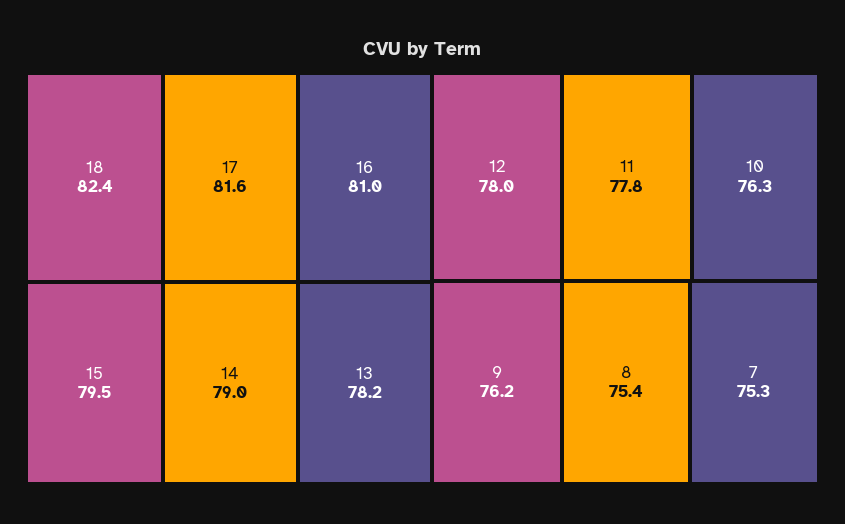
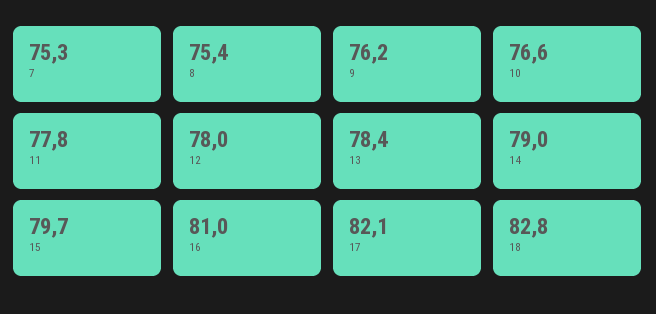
18: 82.4 -> 82.8
17: 81.6 -> 82.1
15: 79.5 -> 79.7
13: 78.2 -> 78.4
10: 76.3 -> 76.6

